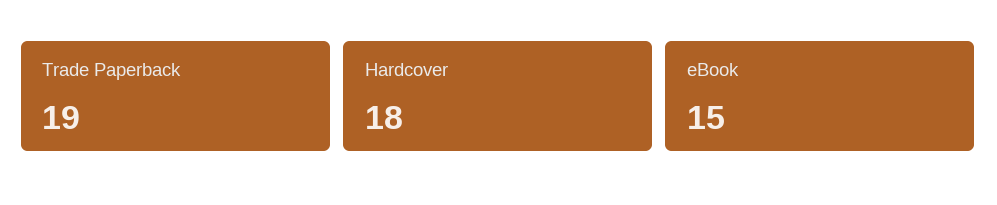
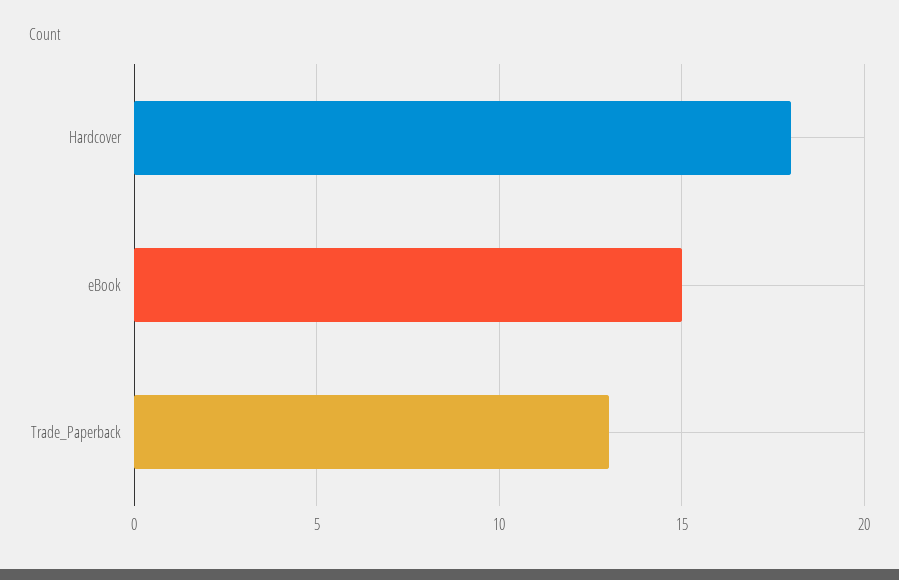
Trade Paperback: 19 -> 13

